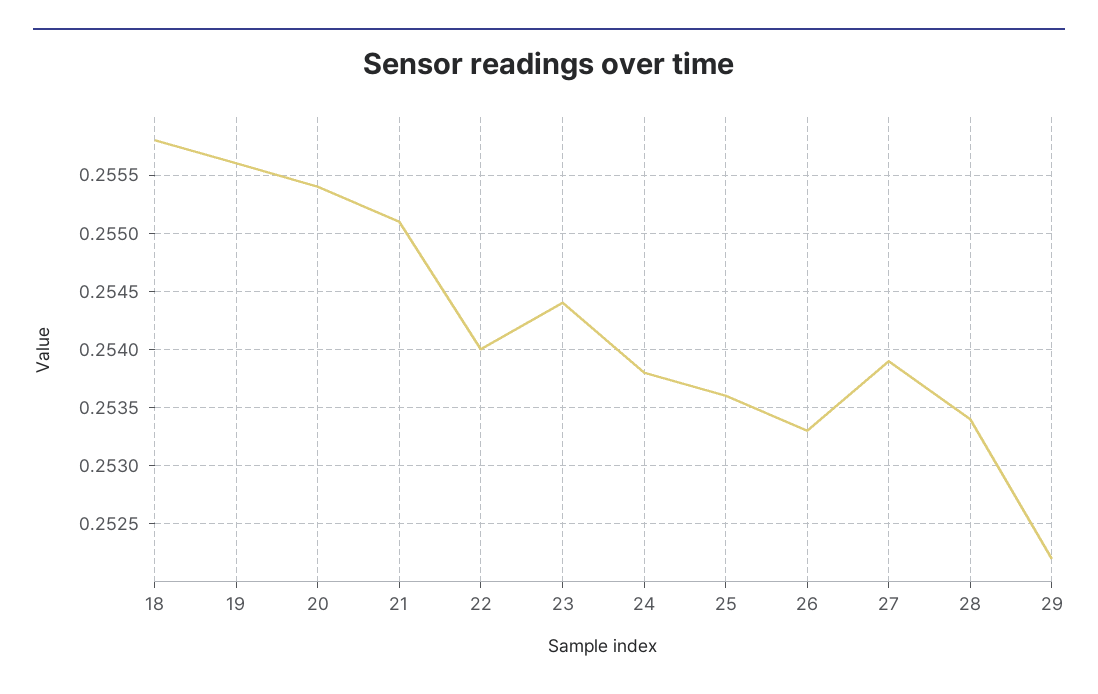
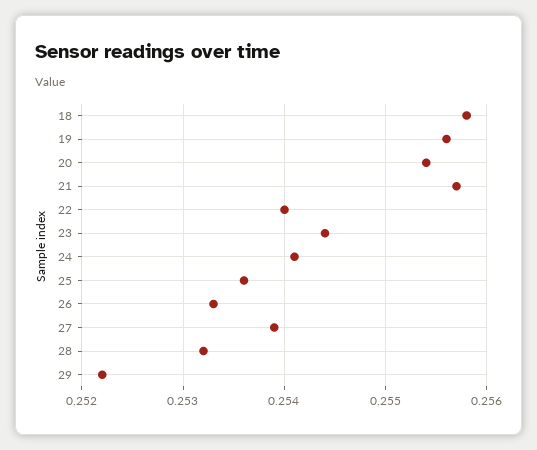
21: 0.2551 -> 0.2557
24: 0.2538 -> 0.2541
28: 0.2534 -> 0.2532

